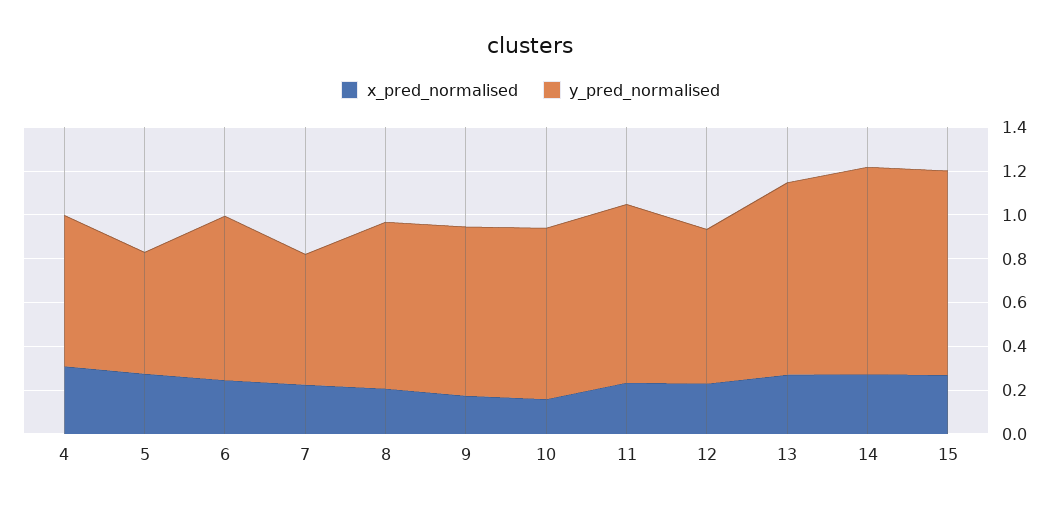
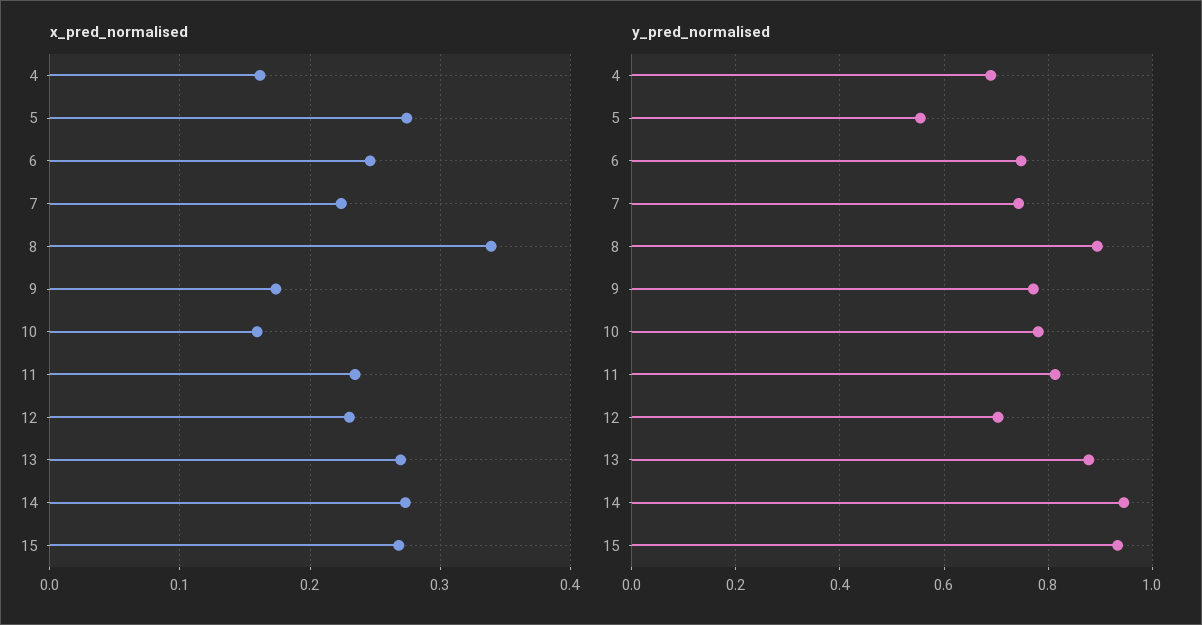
x_pred_normalised, 4: 0.3 -> 0.16
y_pred_normalised, 7: 0.6 -> 0.74
x_pred_normalised, 8: 0.2 -> 0.34
y_pred_normalised, 8: 0.75 -> 0.9

